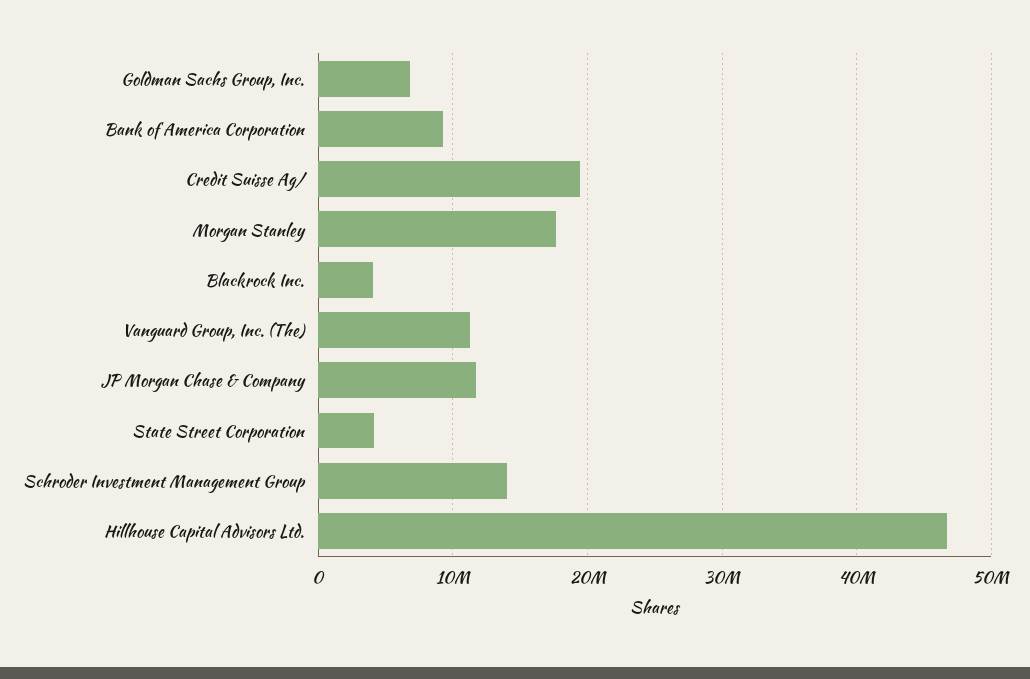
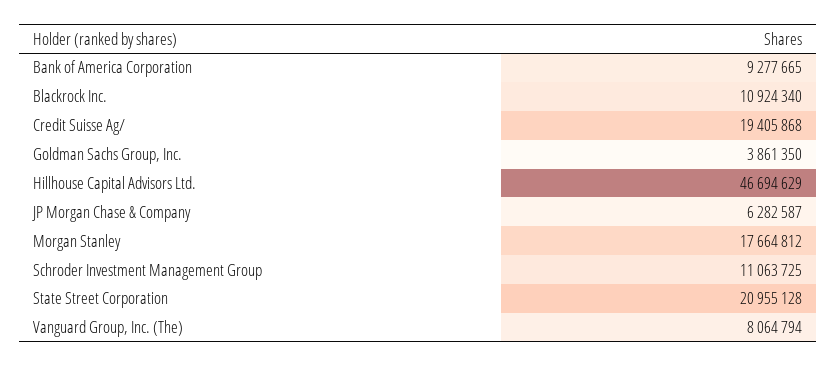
Goldman Sachs Group, Inc.: 7000000 -> 3861350
Blackrock Inc.: 4000000 -> 10924340
Vanguard Group, Inc. (The): 11000000 -> 8064794
JP Morgan Chase & Company: 12000000 -> 6282587
State Street Corporation: 4000000 -> 20955128
Schroder Investment Management Group: 14000000 -> 11063725

